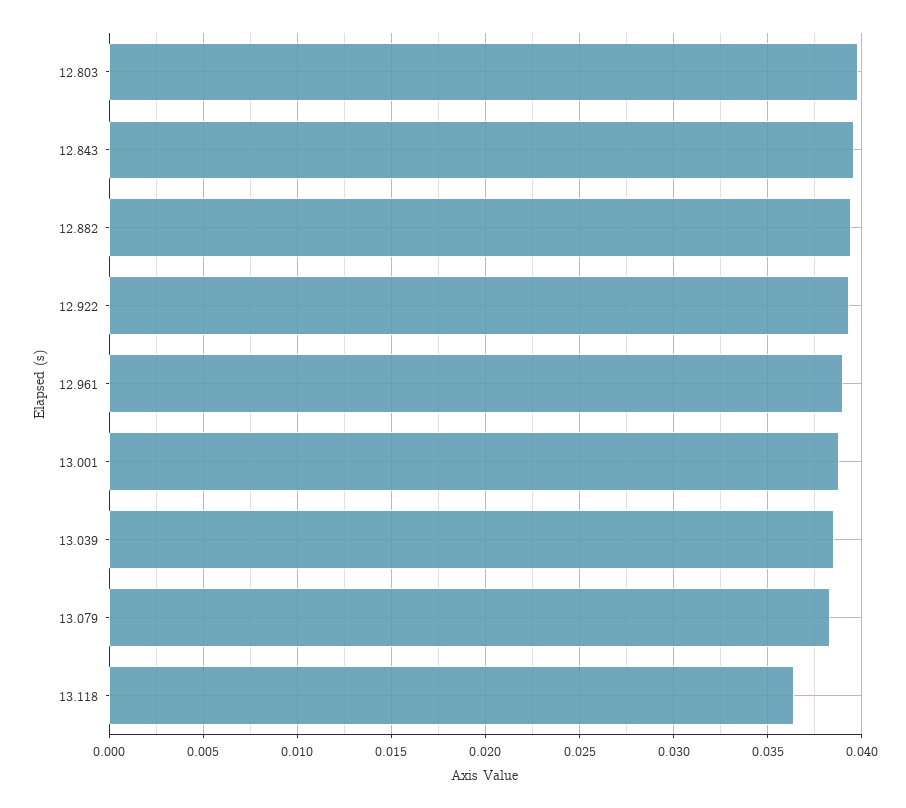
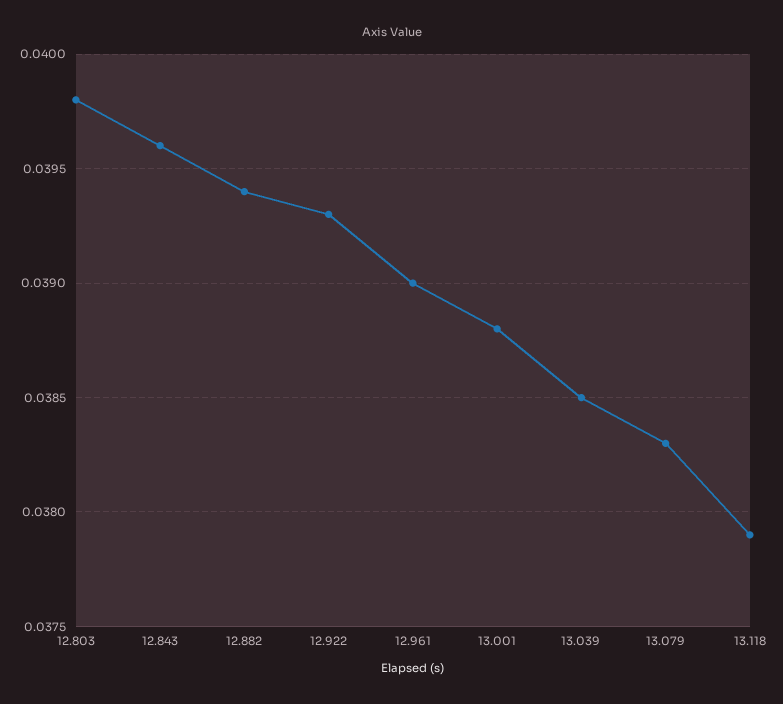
13.118: 0.0365 -> 0.0379

